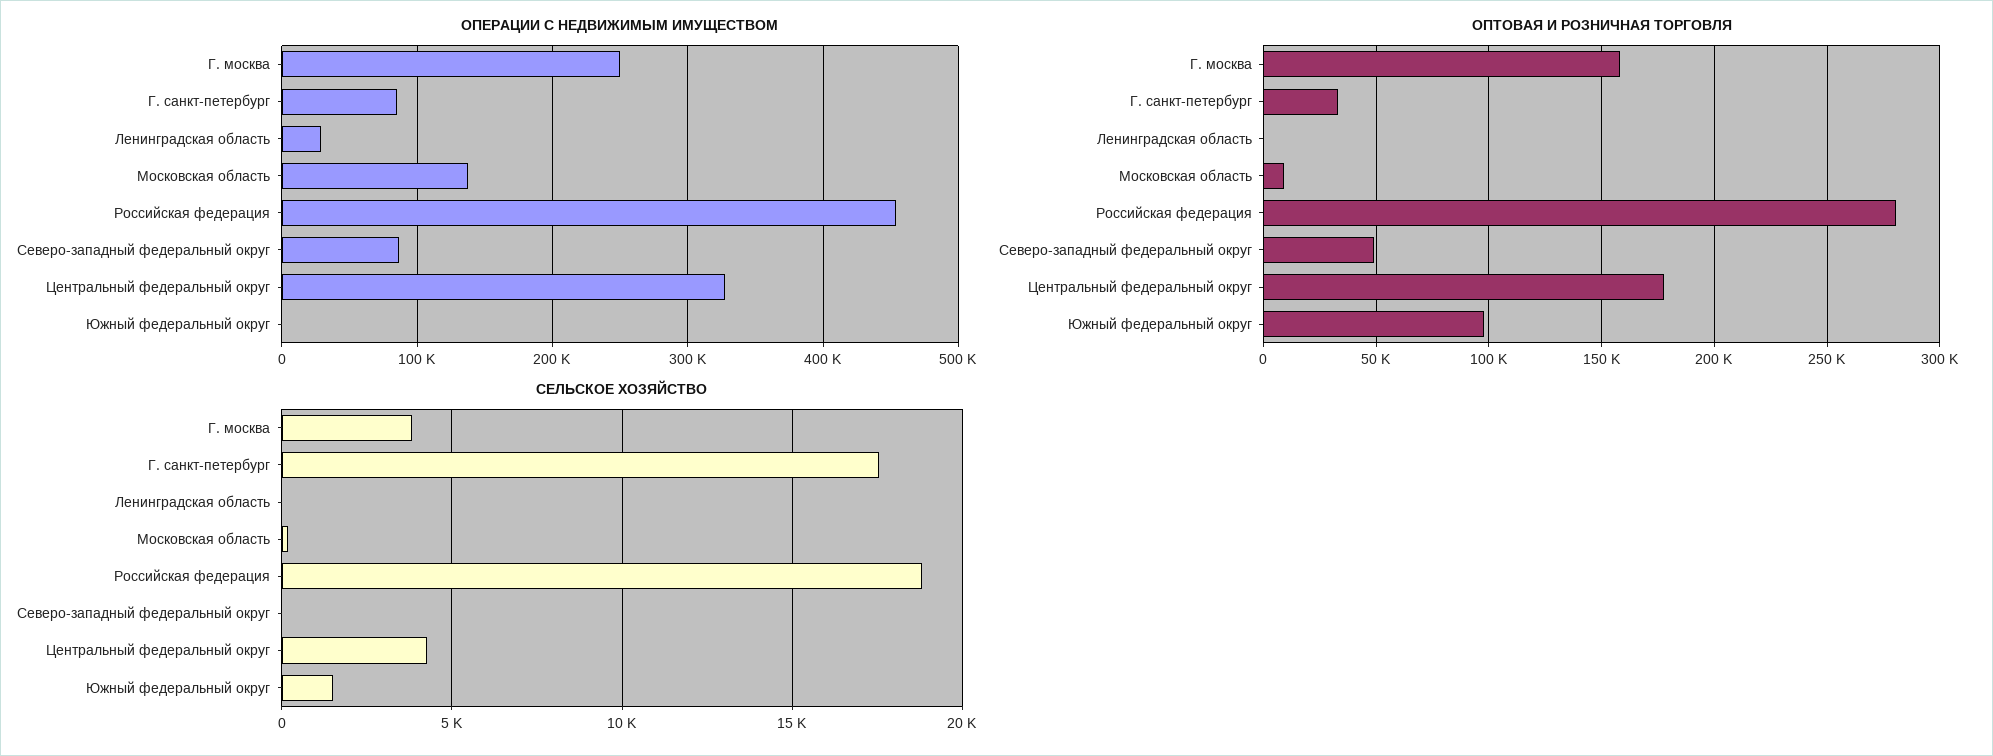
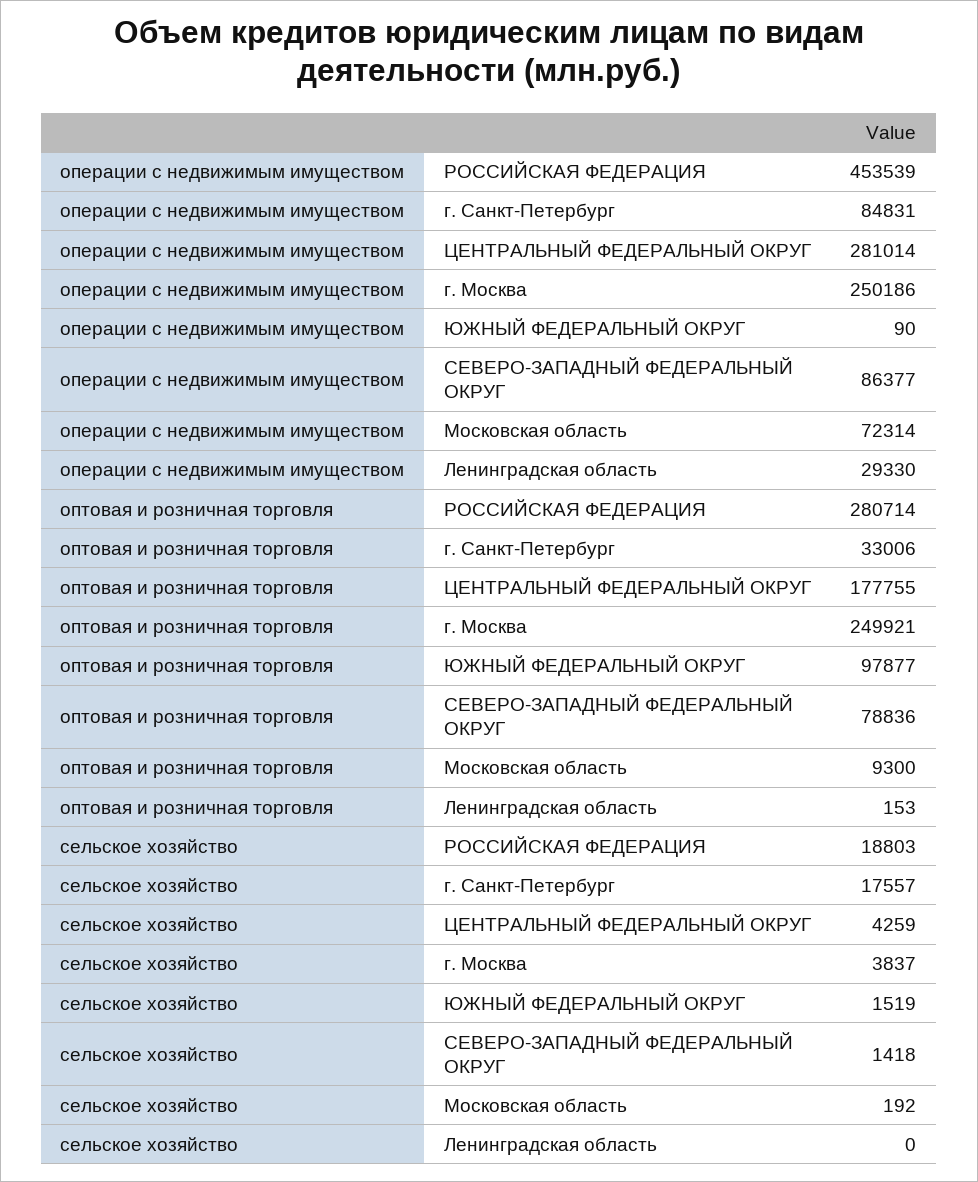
ОПЕРАЦИИ С НЕДВИЖИМЫМ ИМУЩЕСТВОМ, Московская область: 140000 -> 72314
ОПЕРАЦИИ С НЕДВИЖИМЫМ ИМУЩЕСТВОМ, Центральный федеральный округ: 330000 -> 281014
ОПТОВАЯ И РОЗНИЧНАЯ ТОРГОВЛЯ, Г. москва: 160000 -> 249921
ОПТОВАЯ И РОЗНИЧНАЯ ТОРГОВЛЯ, Северо-западный федеральный округ: 50000 -> 78836
СЕЛЬСКОЕ ХОЗЯЙСТВО, Северо-западный федеральный округ: 0 -> 1418

